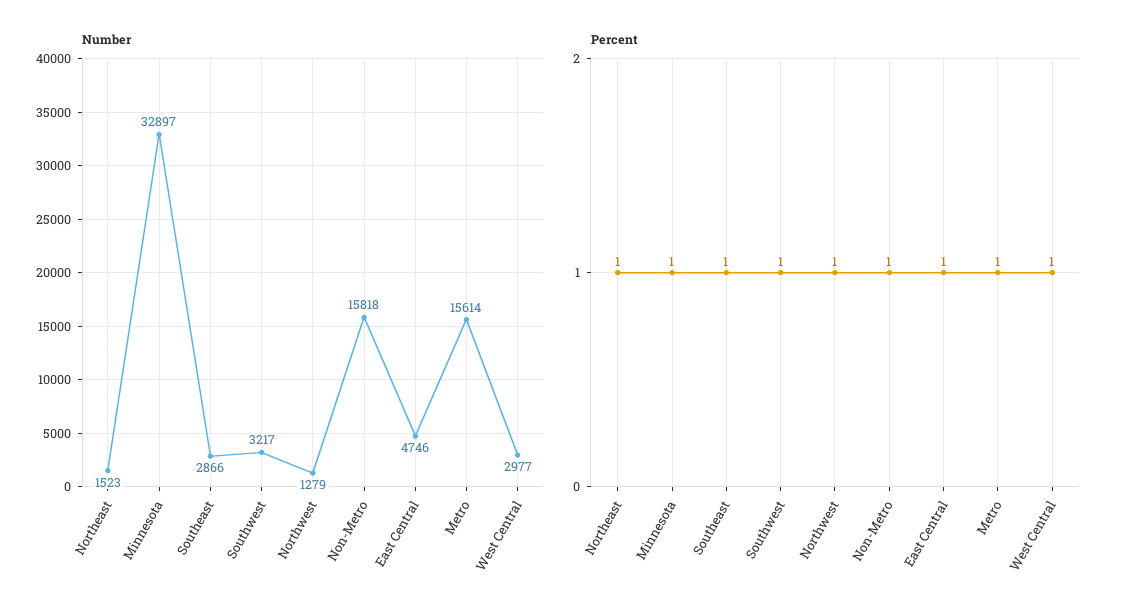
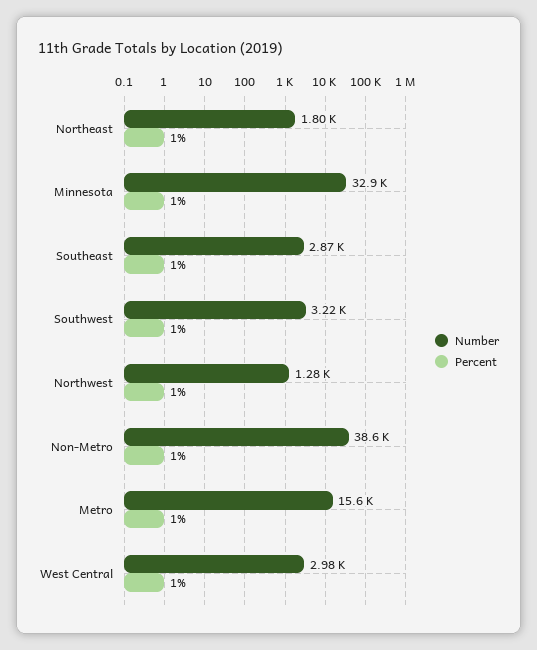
Number, Northeast: 1523 -> 1800
Number, Non-Metro: 15818 -> 38600
Number, East Central: 4746 -> none
Percent, East Central: 1 -> none

